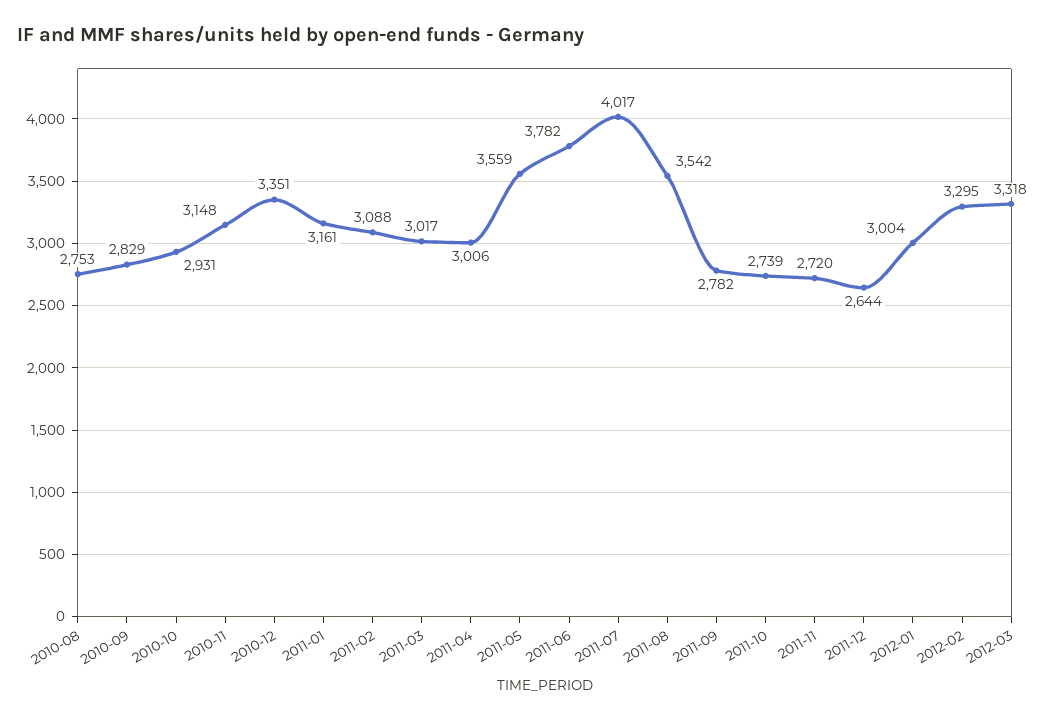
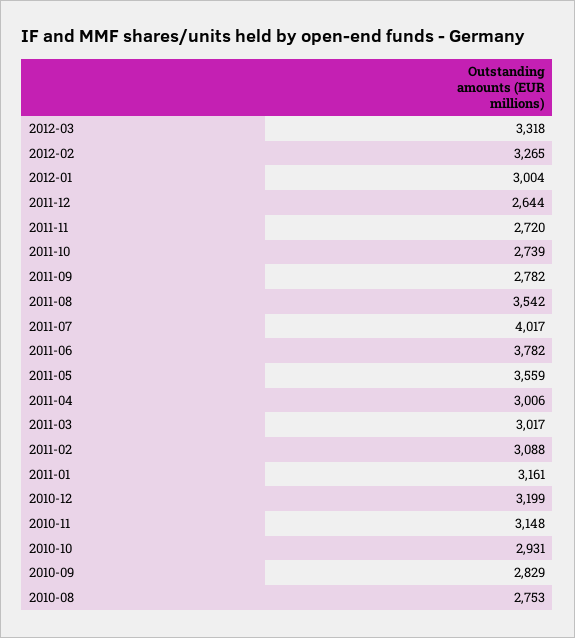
2010-12: 3351 -> 3199
2012-02: 3295 -> 3265

